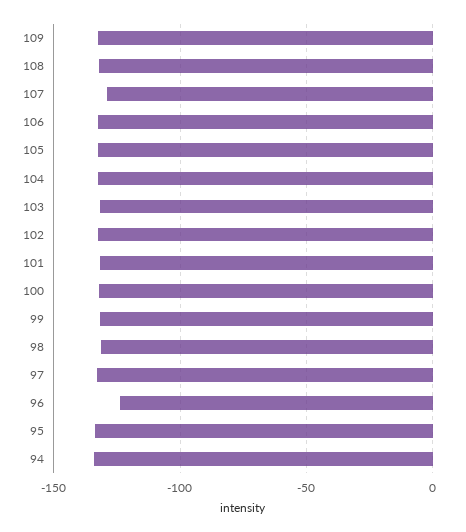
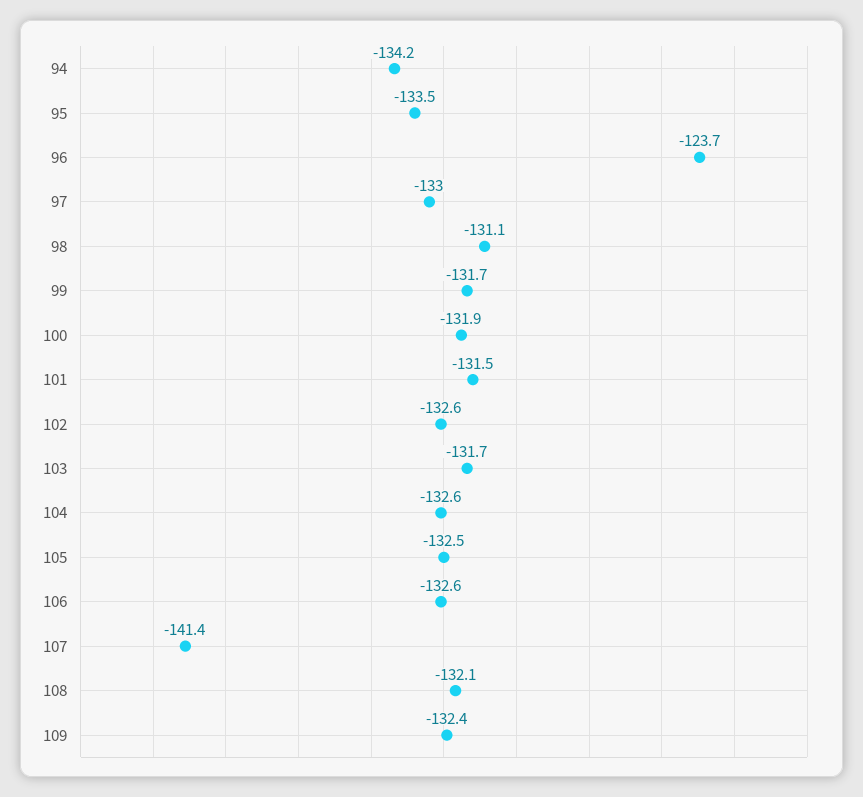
107: -130 -> -141.4

